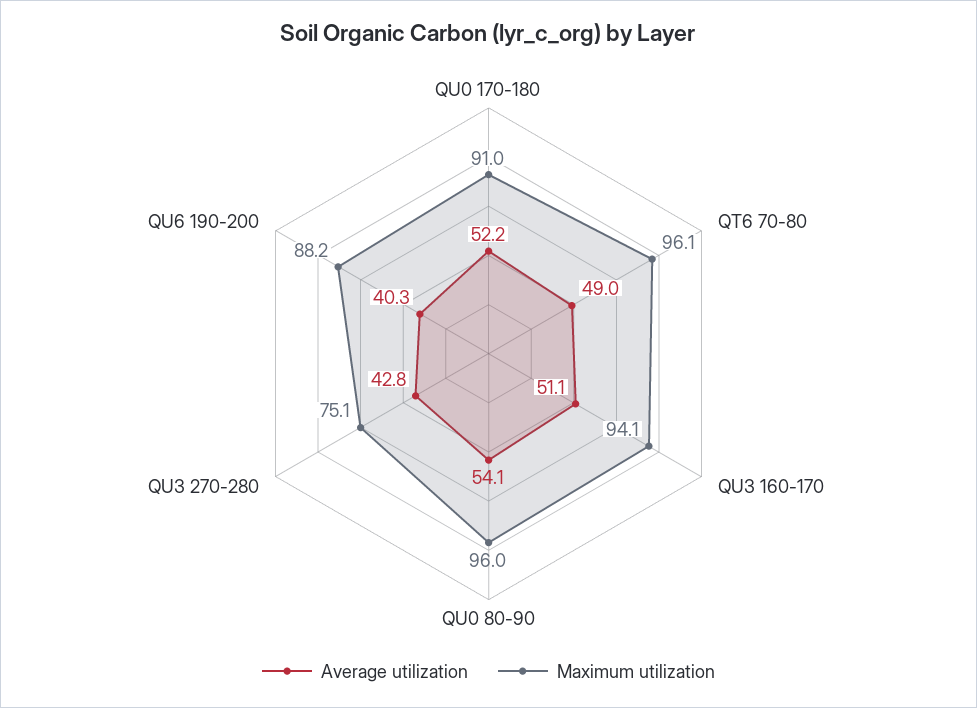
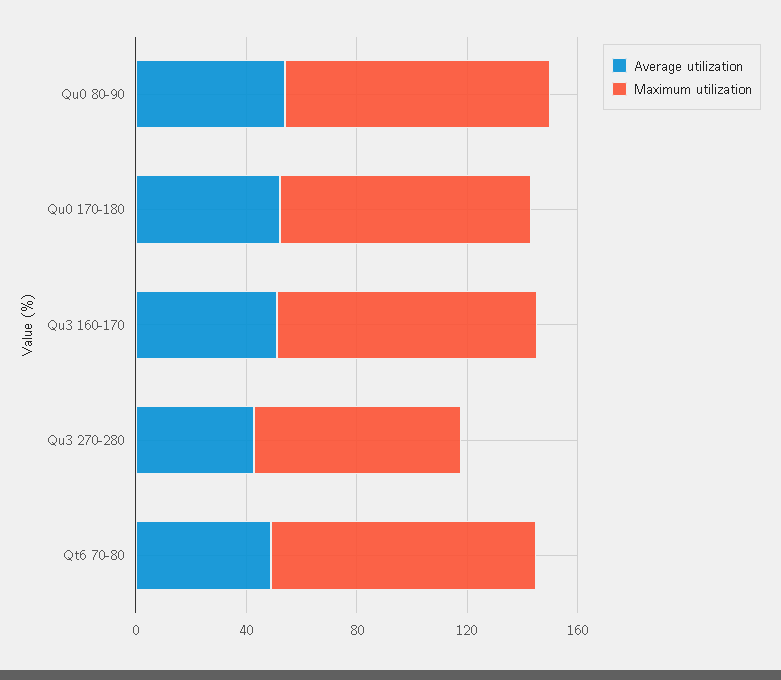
Average utilization, QU6 190-200: 40.3 -> none
Maximum utilization, QU6 190-200: 88.2 -> none

